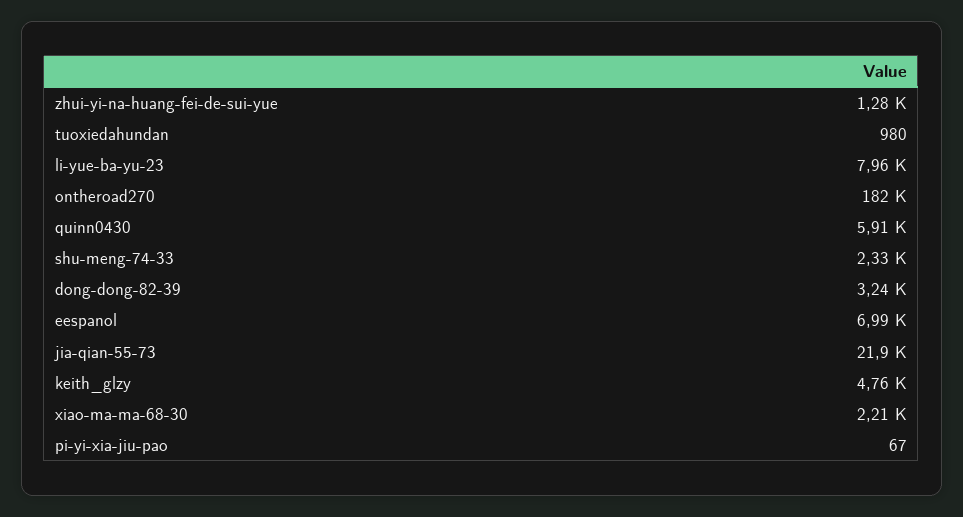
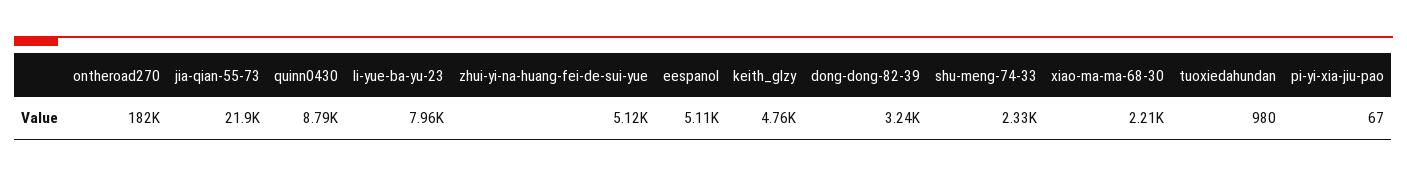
zhui-yi-na-huang-fei-de-sui-yue: 1280 -> 5120
quinn0430: 5910 -> 8790
eespanol: 6990 -> 5110

